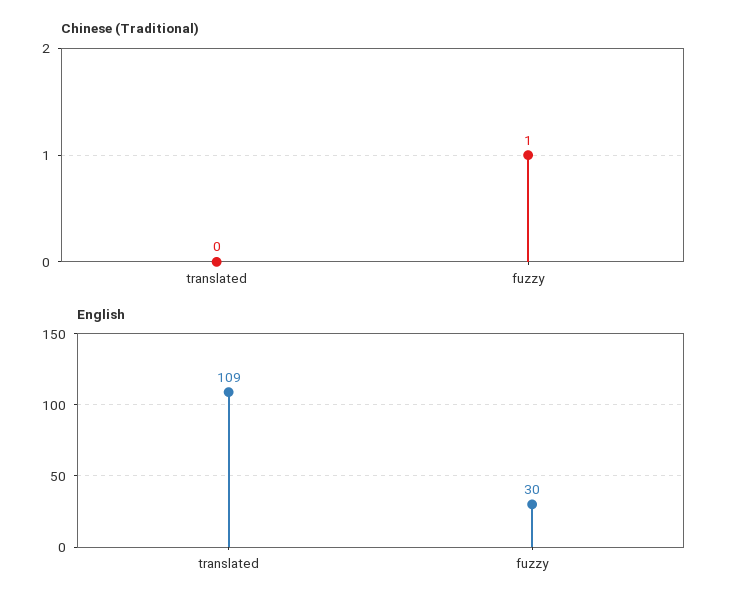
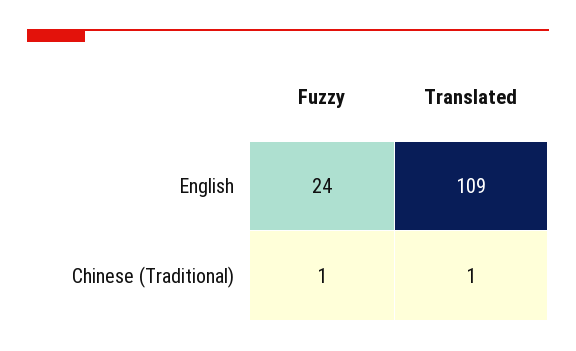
Chinese (Traditional), translated: 0 -> 1
English, fuzzy: 30 -> 24

